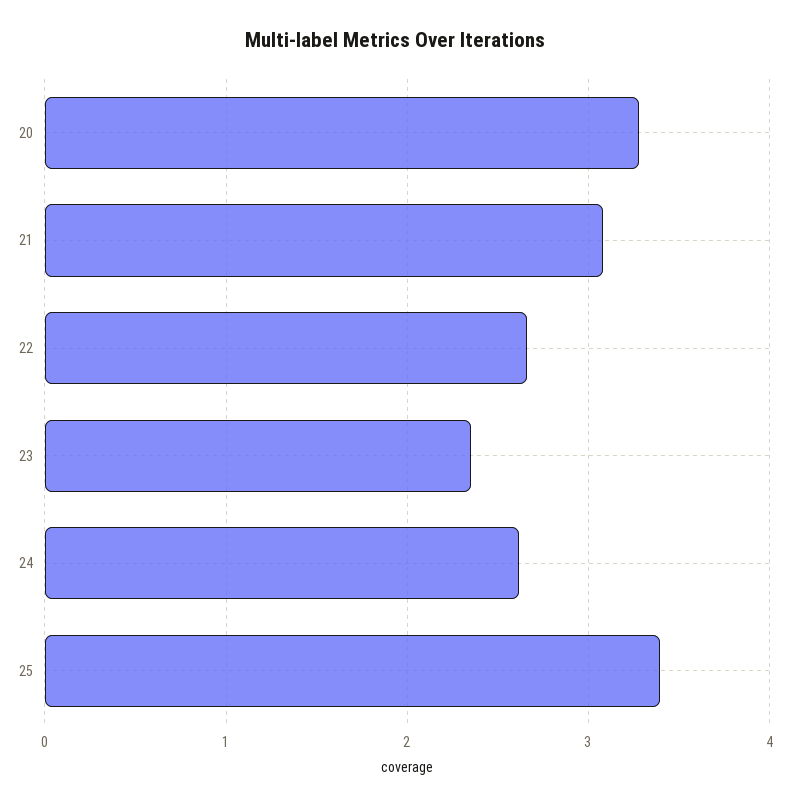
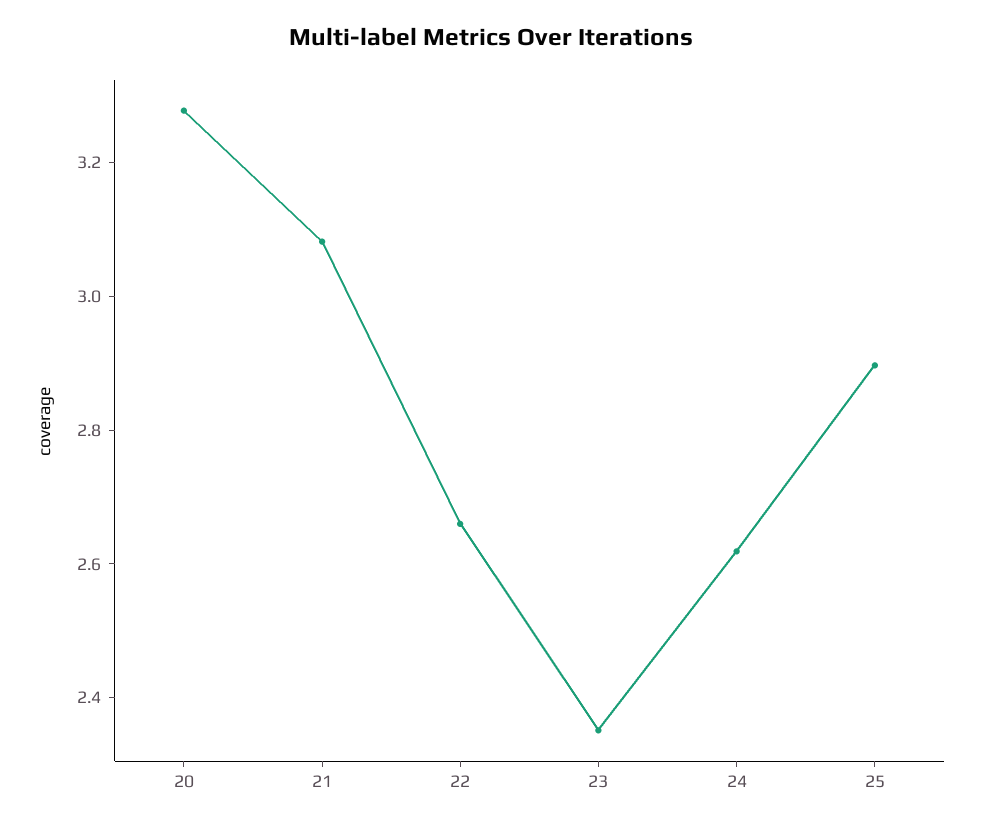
25: 3.4 -> 2.9

